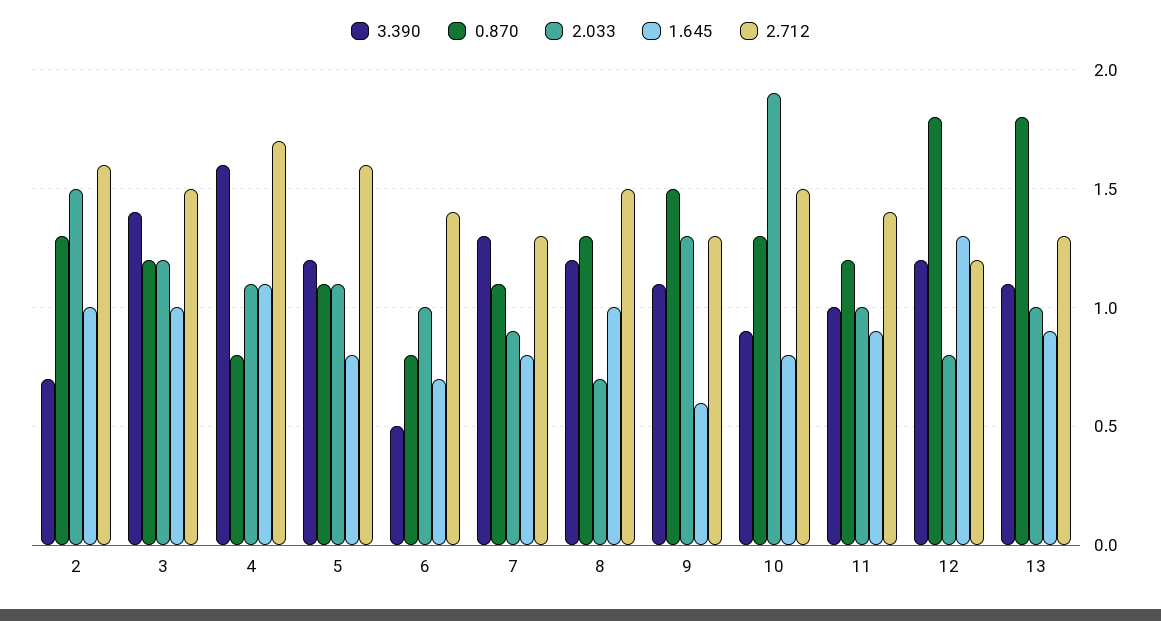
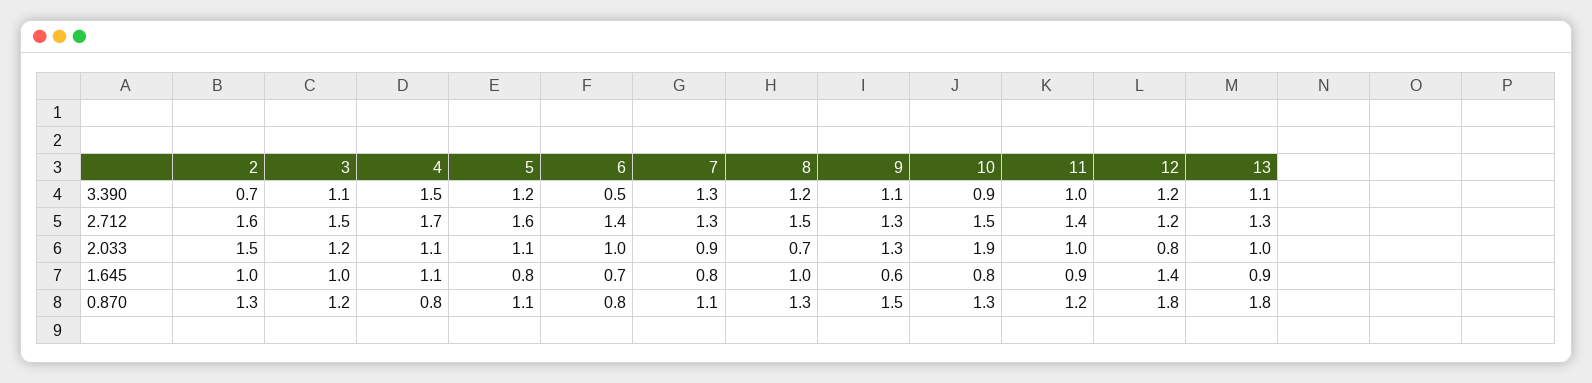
3.390, 3: 1.4 -> 1.1
3.390, 4: 1.6 -> 1.5
1.645, 12: 1.3 -> 1.4

